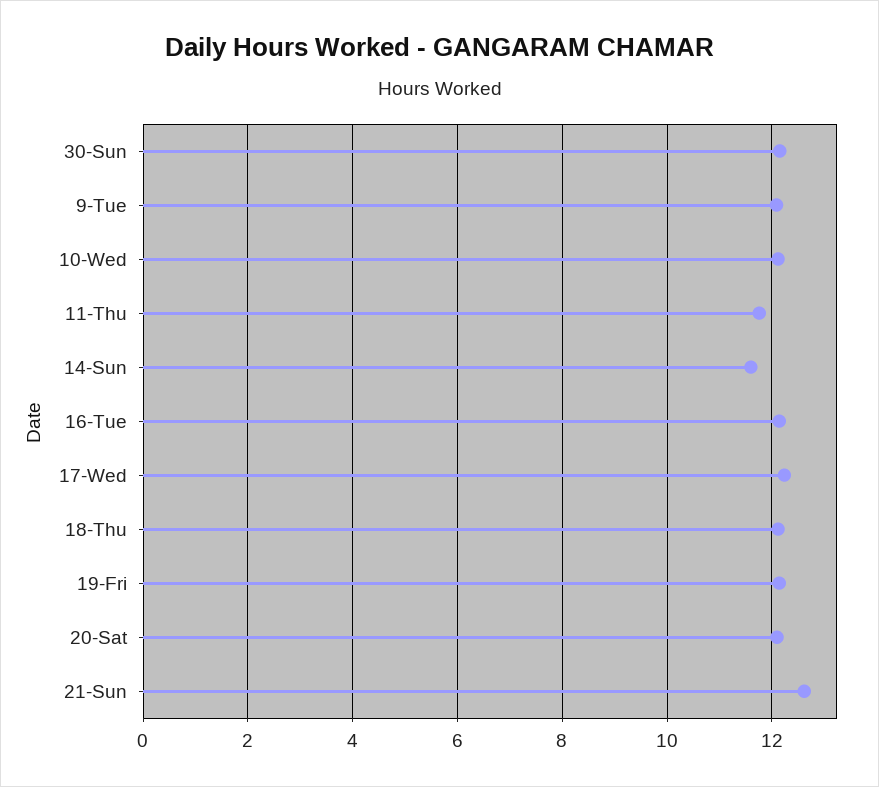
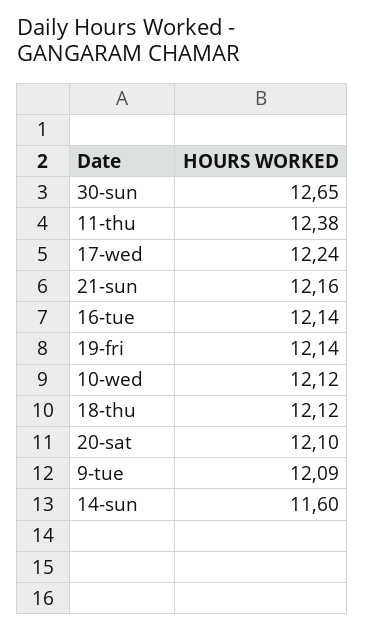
30-Sun: 12.2 -> 12.65
11-Thu: 11.8 -> 12.38
21-Sun: 12.6 -> 12.16

